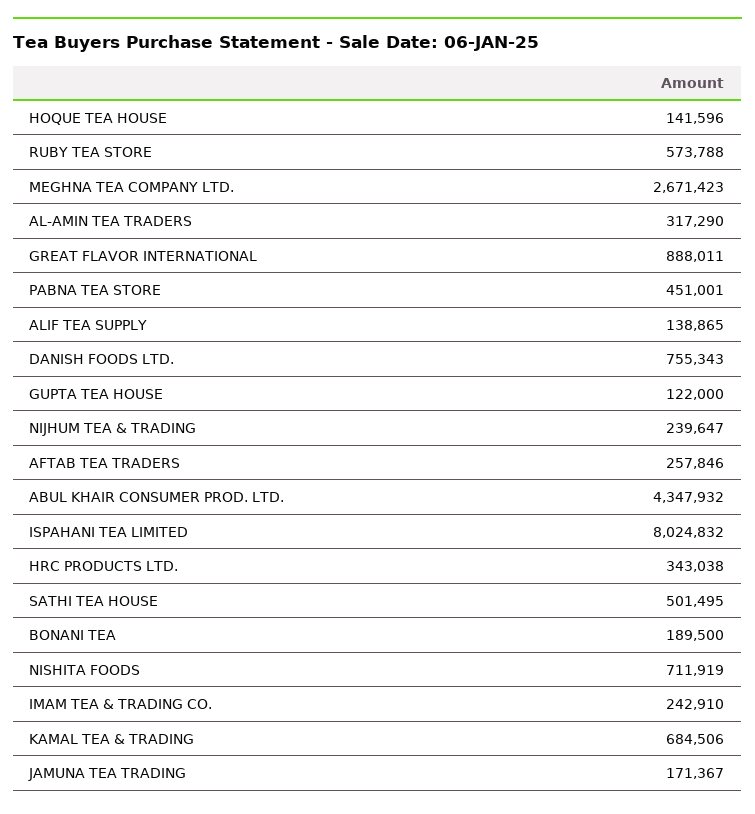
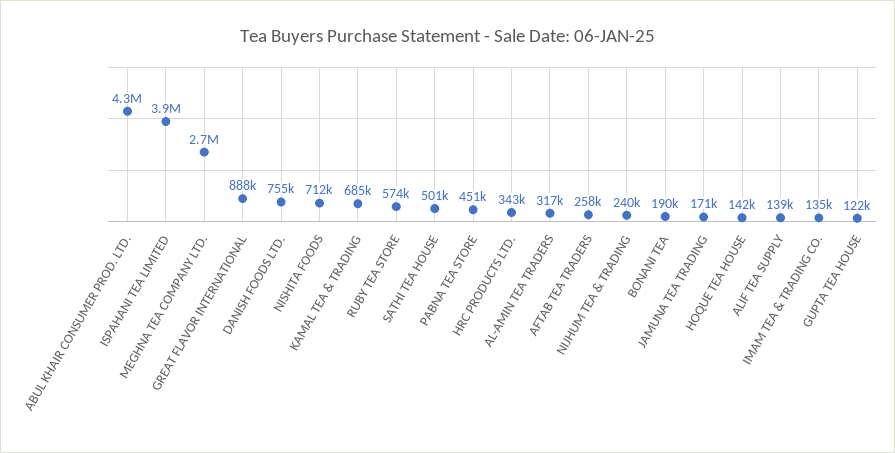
ISPAHANI TEA LIMITED: 8024832 -> 3900000
IMAM TEA & TRADING CO.: 242910 -> 135000

